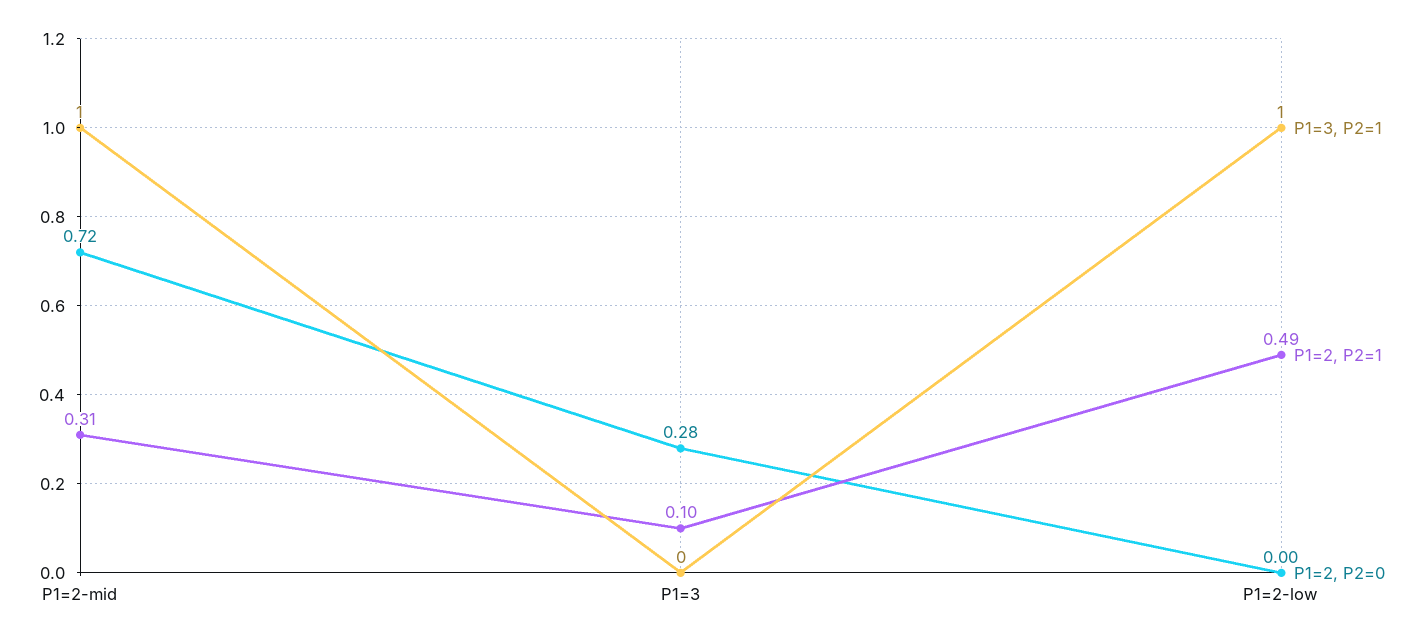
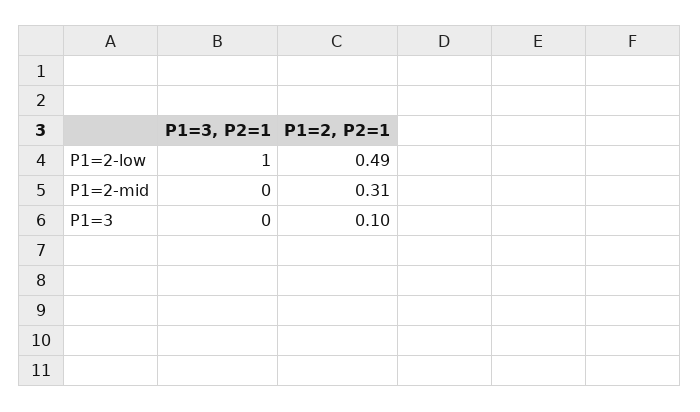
P1=3, P2=1, P1=2-mid: 1 -> 0
P1=2, P2=0, P1=2-mid: 0.72 -> none
P1=2, P2=0, P1=3: 0.28 -> none
P1=2, P2=0, P1=2-low: 0 -> none

